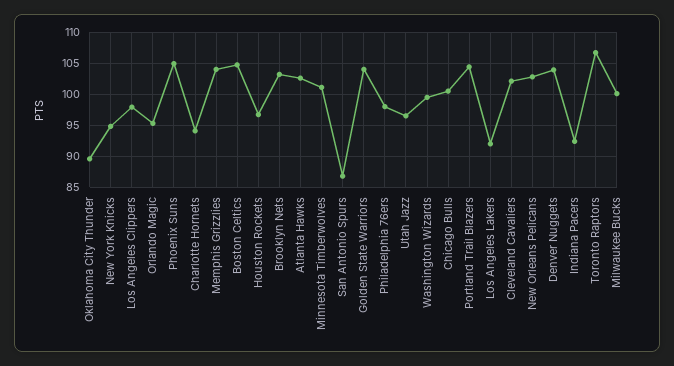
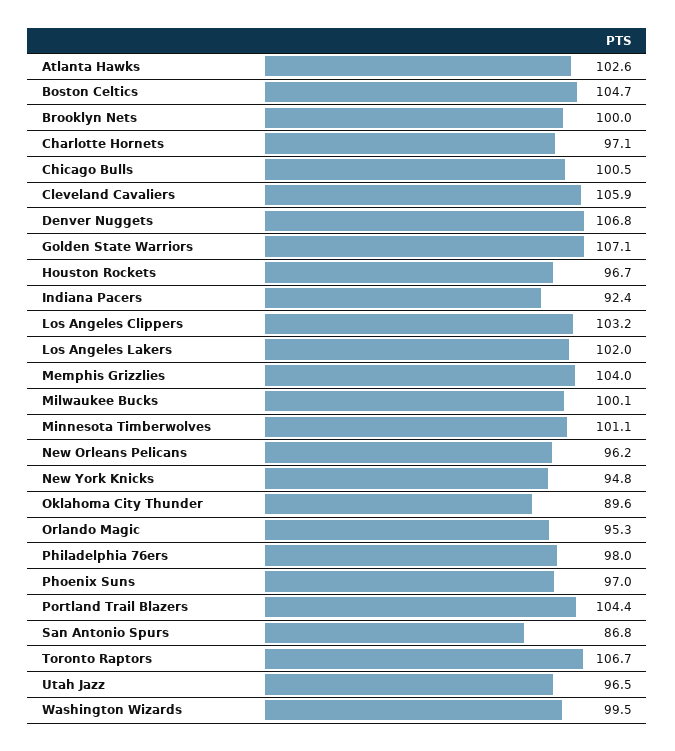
Los Angeles Clippers: 98 -> 103.2
Phoenix Suns: 105 -> 97
Charlotte Hornets: 94 -> 97.1
Brooklyn Nets: 103 -> 100
Golden State Warriors: 104 -> 107.1
Los Angeles Lakers: 92 -> 102
Cleveland Cavaliers: 102 -> 105.9
New Orleans Pelicans: 103 -> 96.2
Denver Nuggets: 104 -> 106.8

